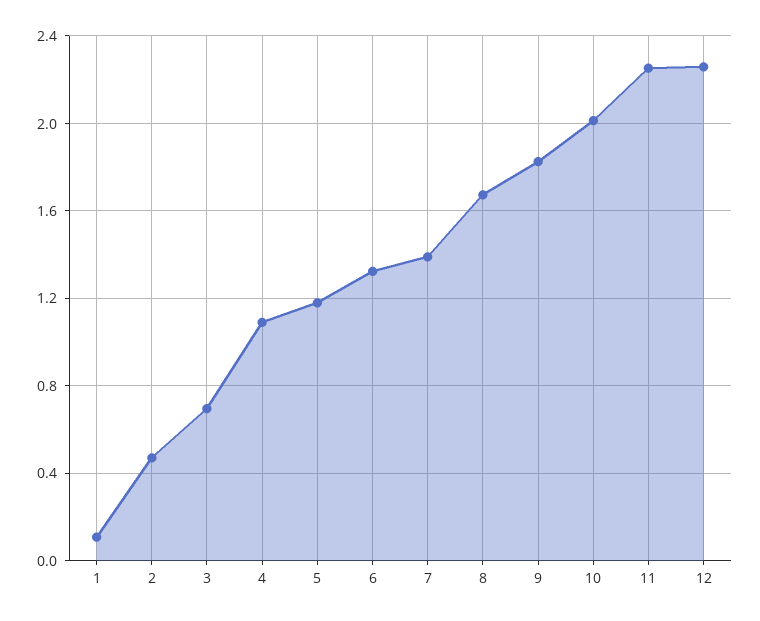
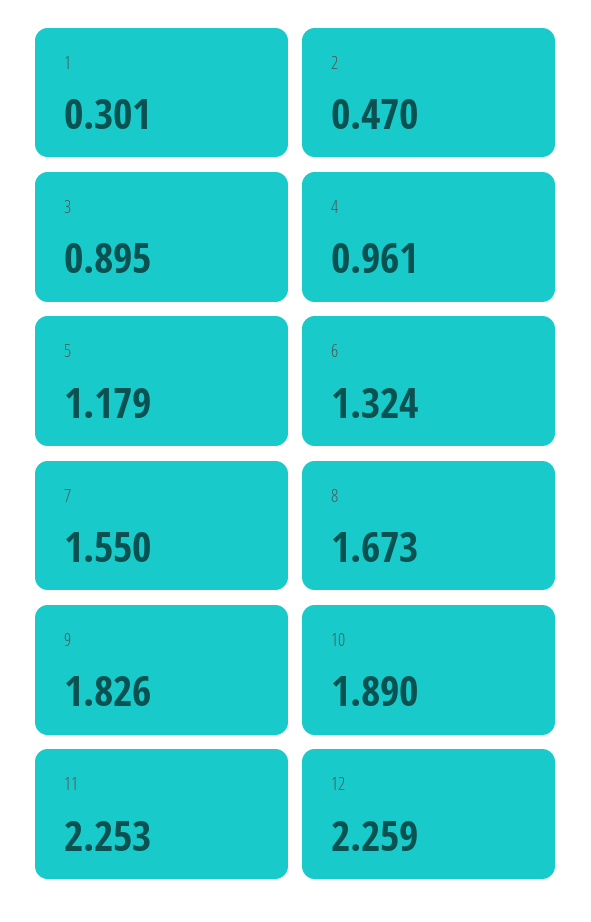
1: 0.1 -> 0.301
3: 0.7 -> 0.895
4: 1.1 -> 0.961
7: 1.4 -> 1.55
10: 2 -> 1.89

